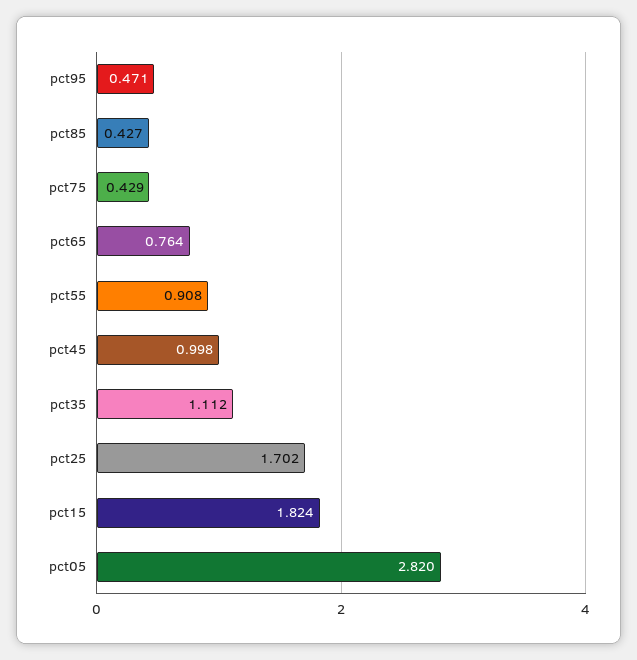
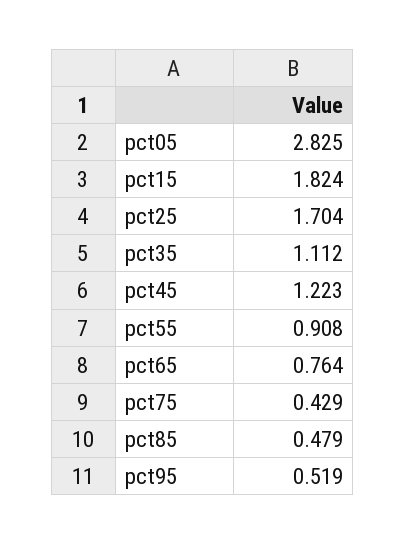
pct95: 0.471 -> 0.519
pct85: 0.427 -> 0.479
pct45: 0.998 -> 1.223
pct25: 1.702 -> 1.704
pct05: 2.82 -> 2.825

